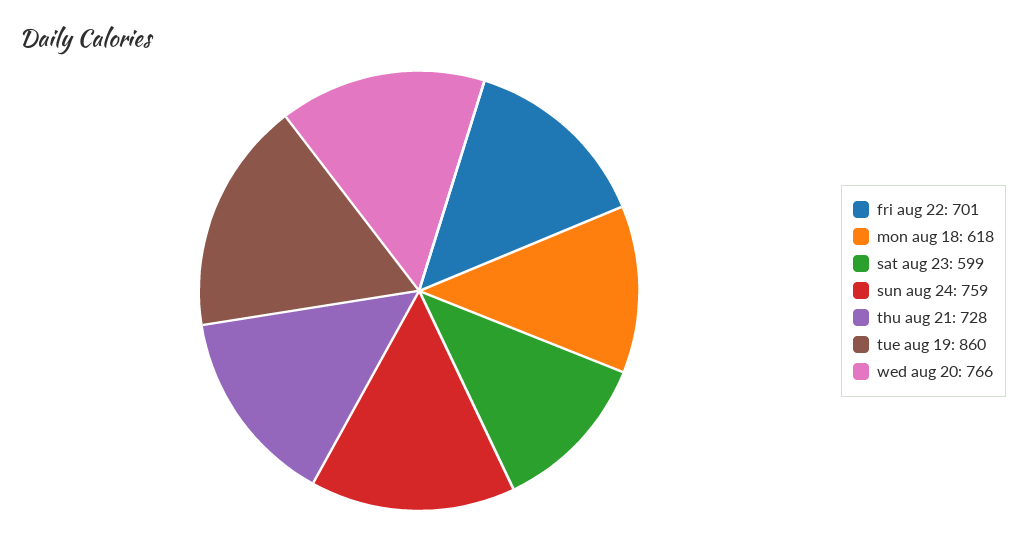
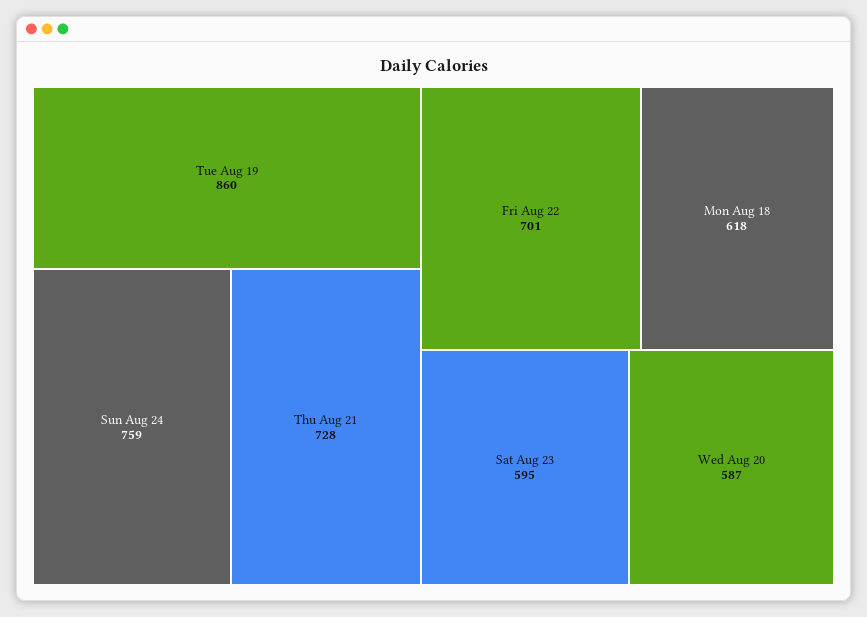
sat aug 23: 599 -> 595
wed aug 20: 766 -> 587

